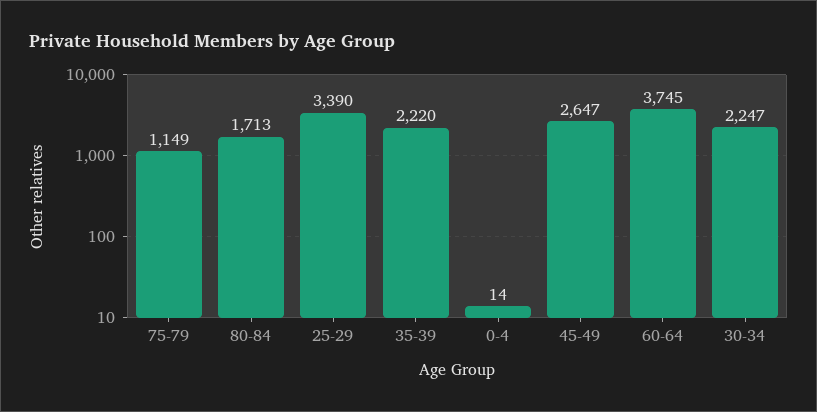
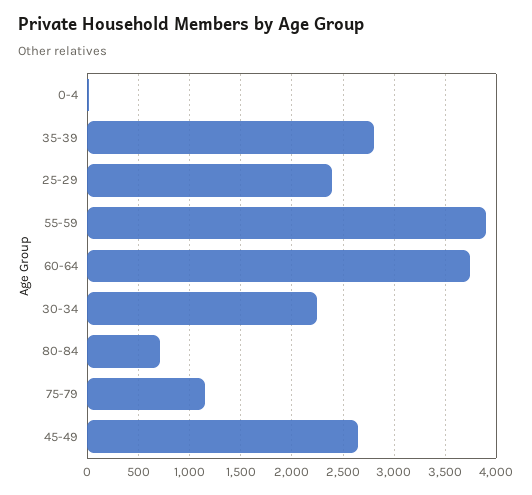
80-84: 1713 -> 700
25-29: 3390 -> 2400
35-39: 2220 -> 2800
55-59: none -> 3900

